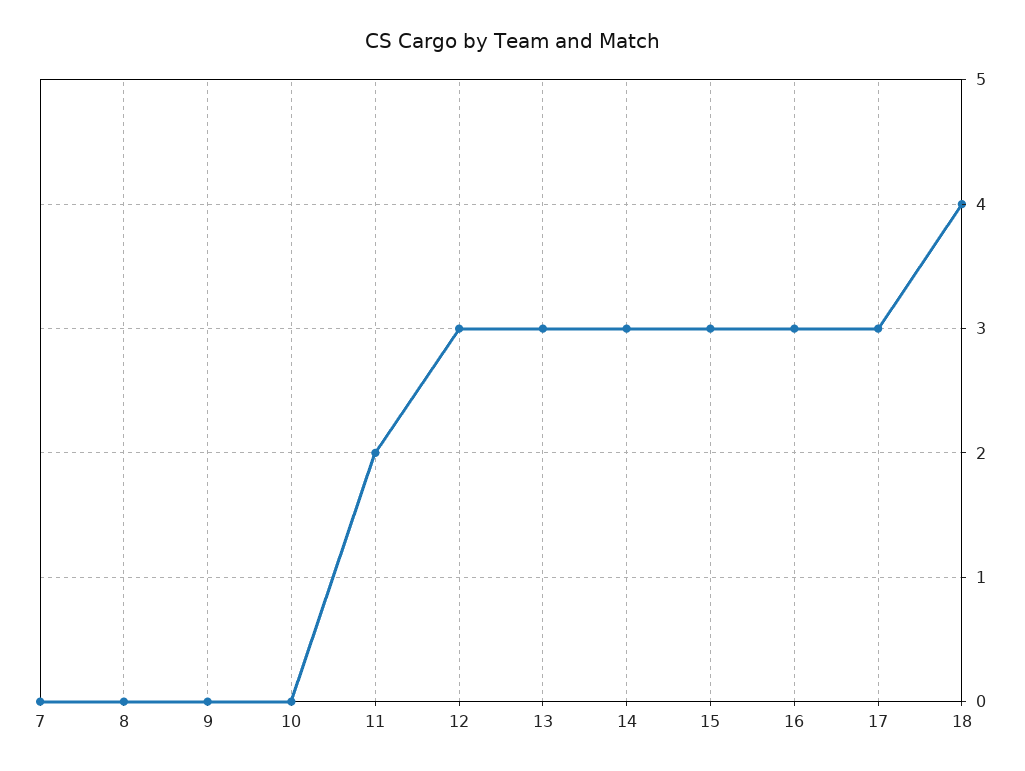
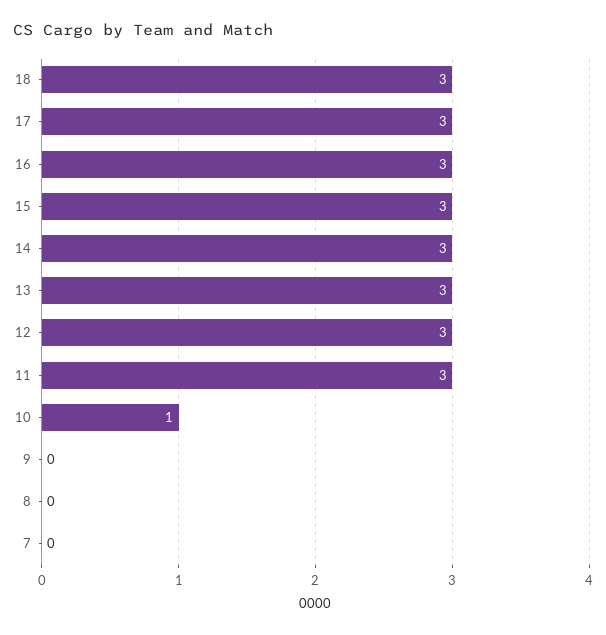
10: 0 -> 1
11: 2 -> 3
18: 4 -> 3

